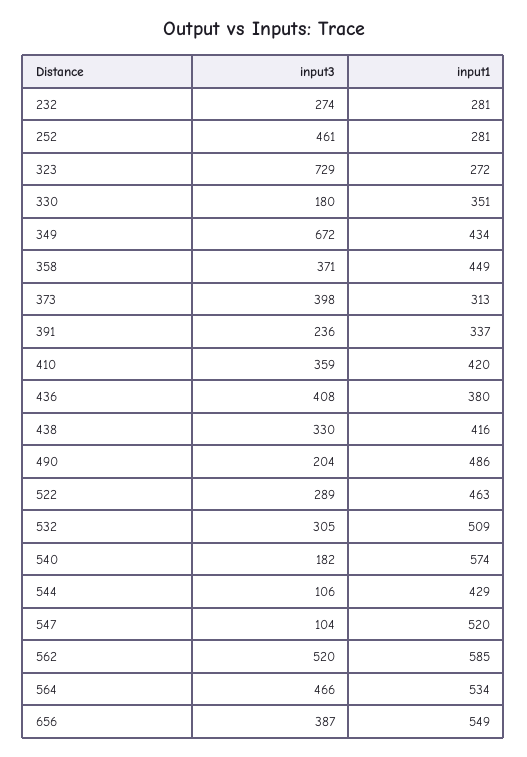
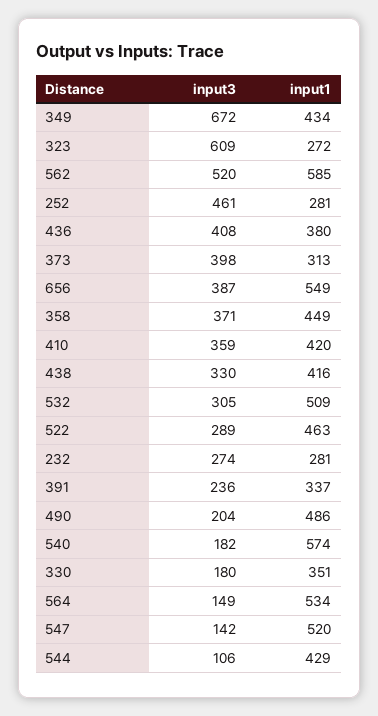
input3, 323: 729 -> 609
input3, 547: 104 -> 142
input3, 564: 466 -> 149

